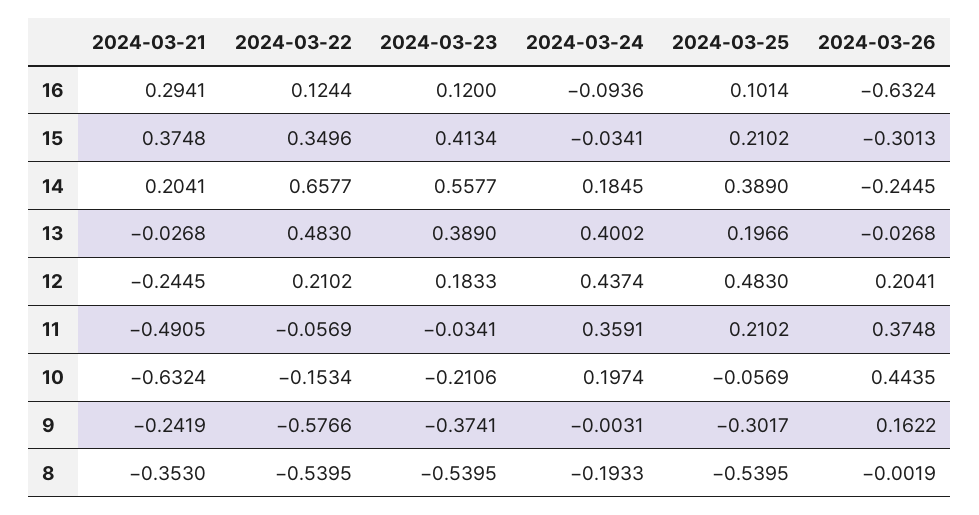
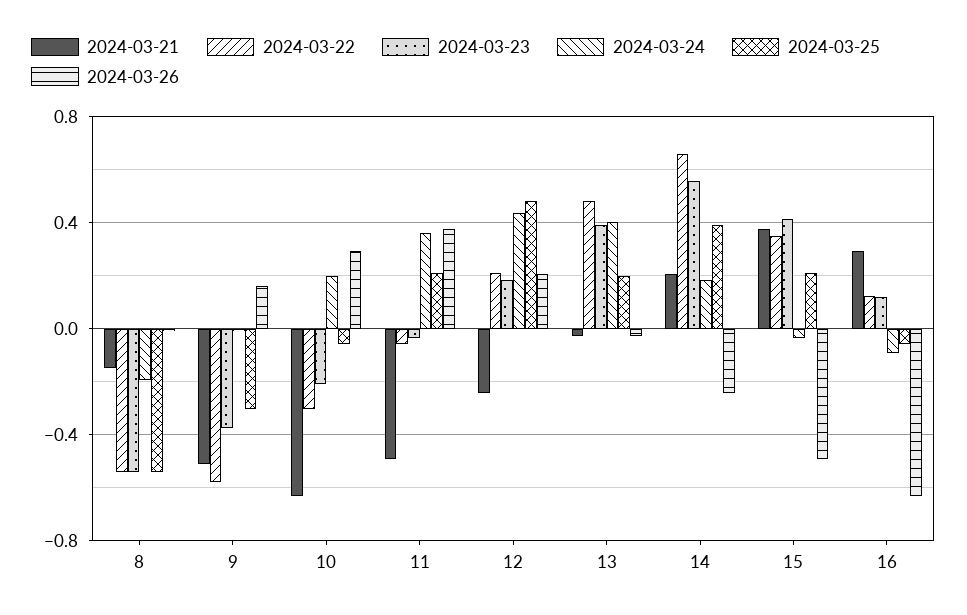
2024-03-25, 16: 0.1014 -> -0.05
2024-03-26, 15: -0.3013 -> -0.5
2024-03-22, 10: -0.1534 -> -0.3
2024-03-26, 10: 0.4435 -> 0.3
2024-03-21, 9: -0.2419 -> -0.5
2024-03-21, 8: -0.353 -> -0.15

